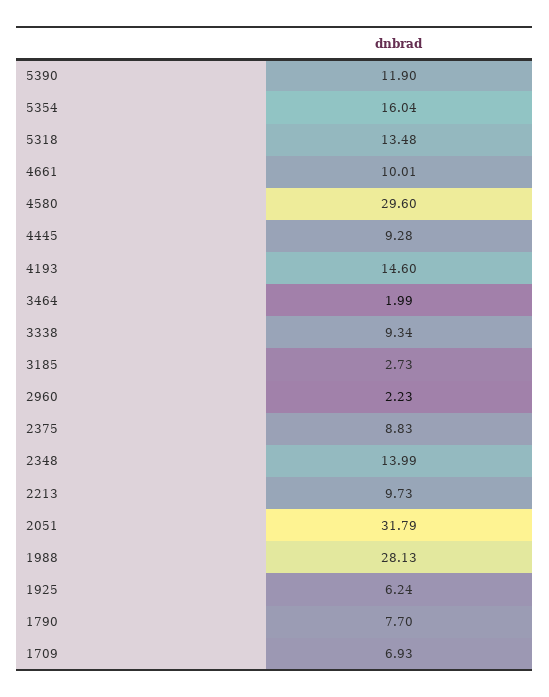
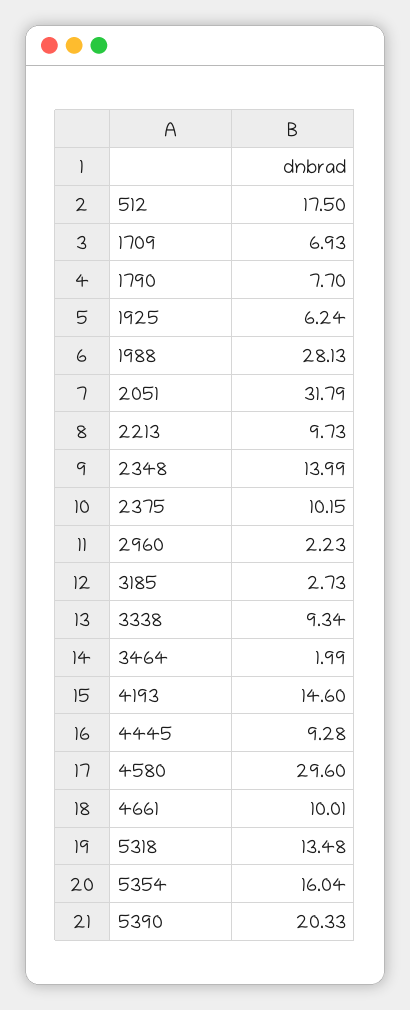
5390: 11.9 -> 20.33
2375: 8.83 -> 10.15
512: none -> 17.5

